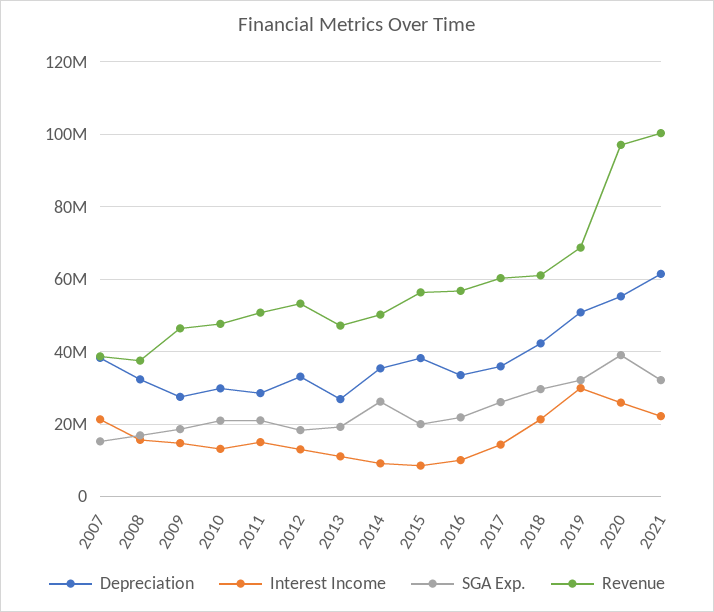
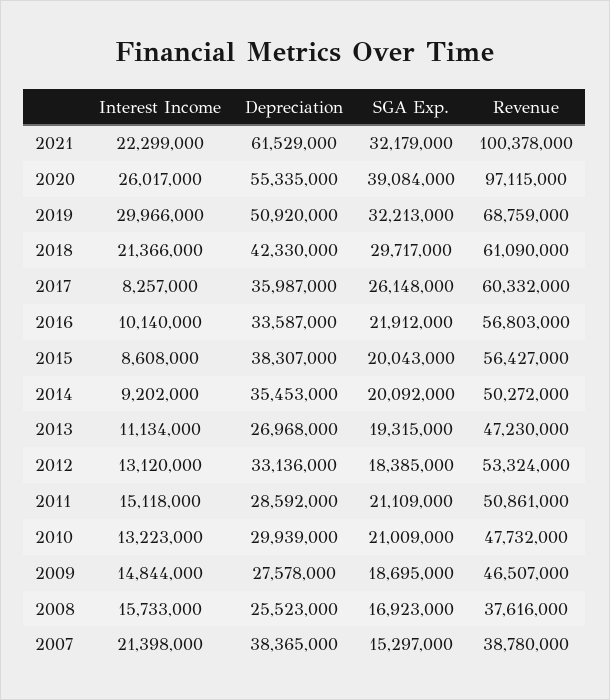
Depreciation, 2008: 32000000 -> 25523000
SGA Exp., 2014: 26000000 -> 20092000
Interest Income, 2017: 14000000 -> 8257000

